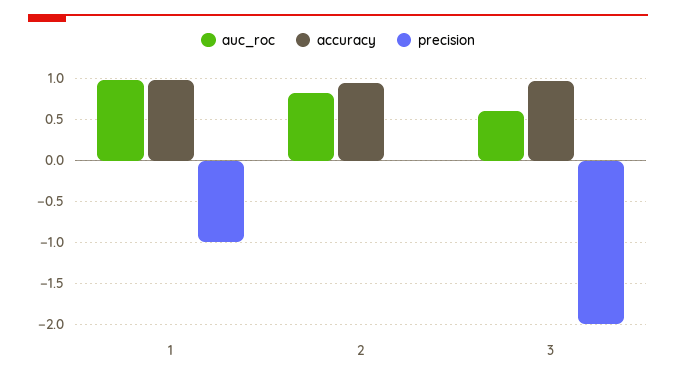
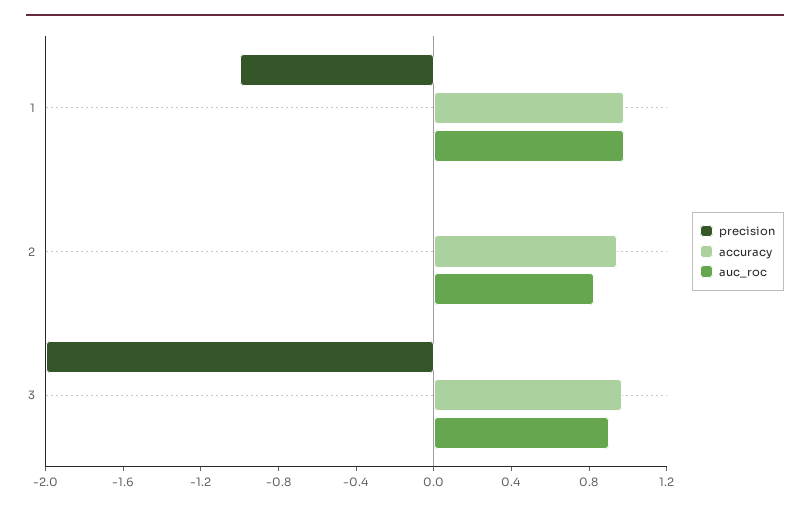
auc_roc, 3: 0.6 -> 0.9

